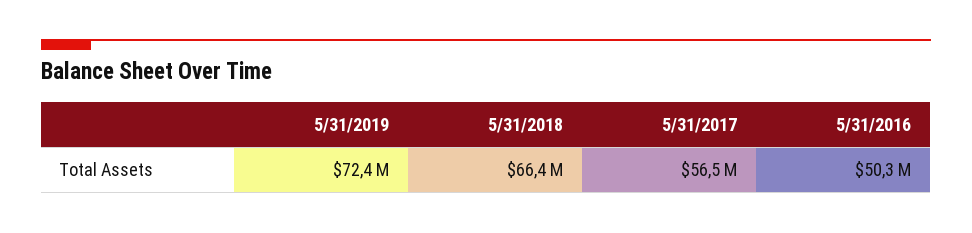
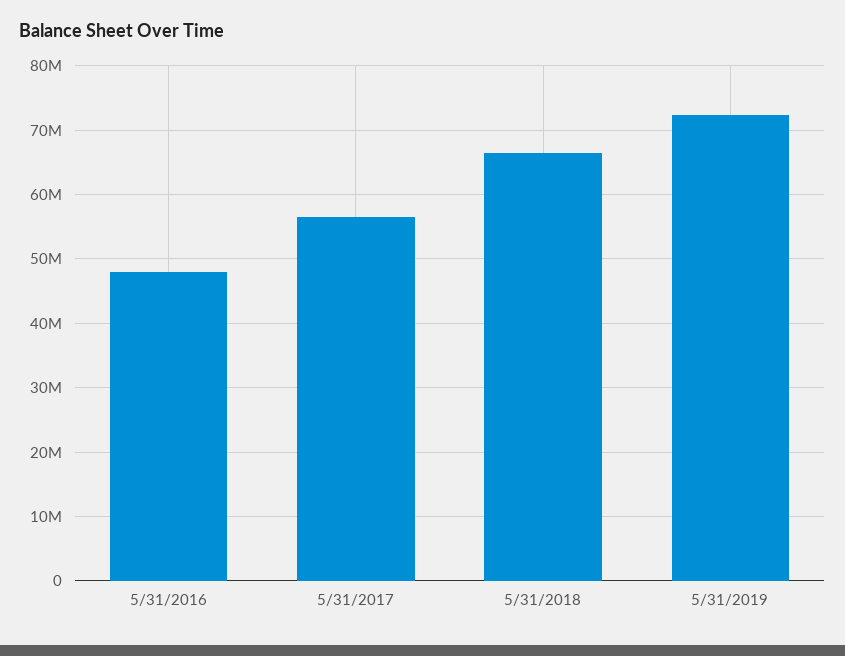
5/31/2016: 50300000 -> 48000000

